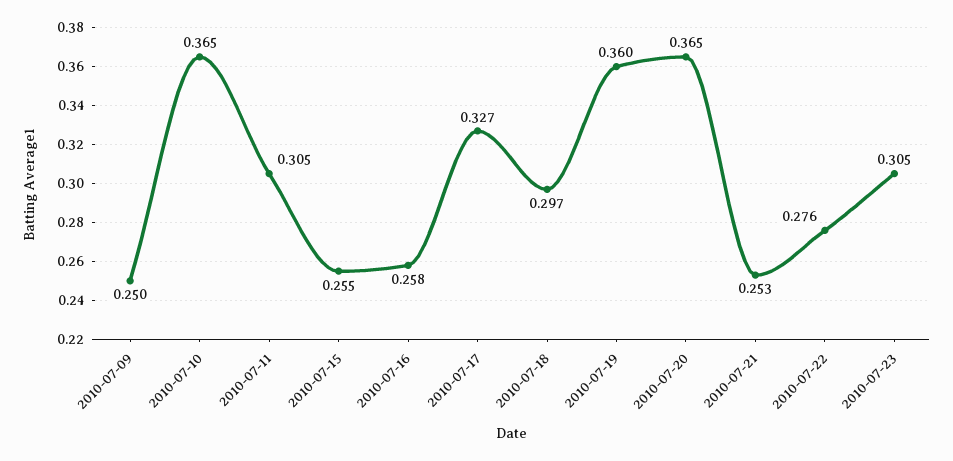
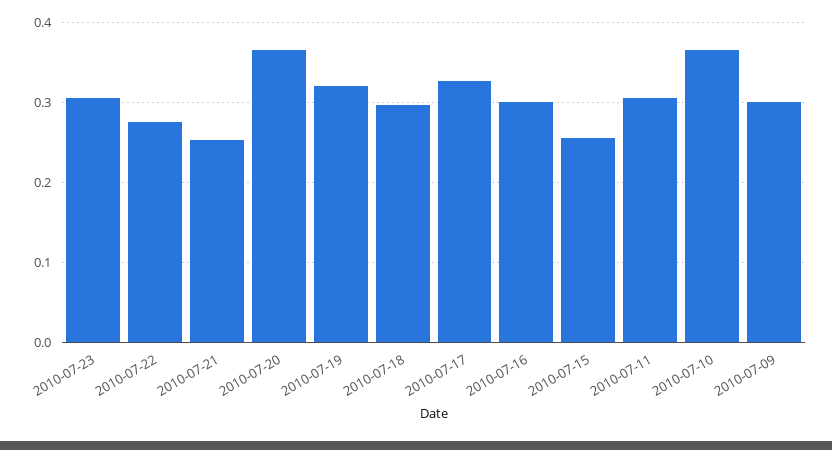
2010-07-09: 0.25 -> 0.3
2010-07-16: 0.258 -> 0.3
2010-07-19: 0.36 -> 0.32

